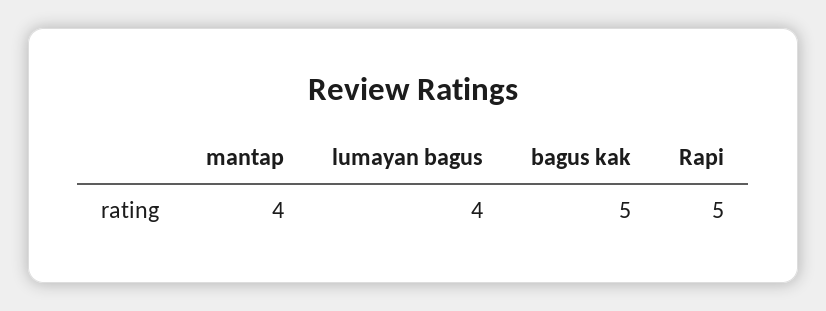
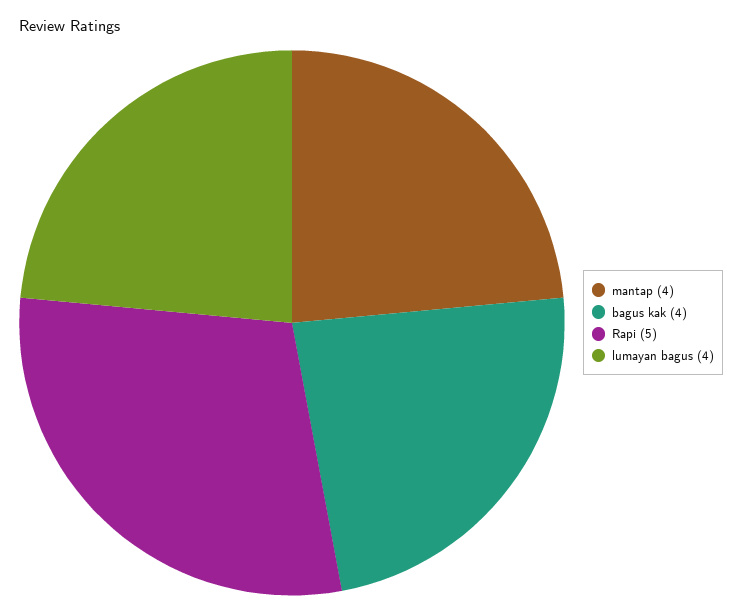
bagus kak: 5 -> 4

